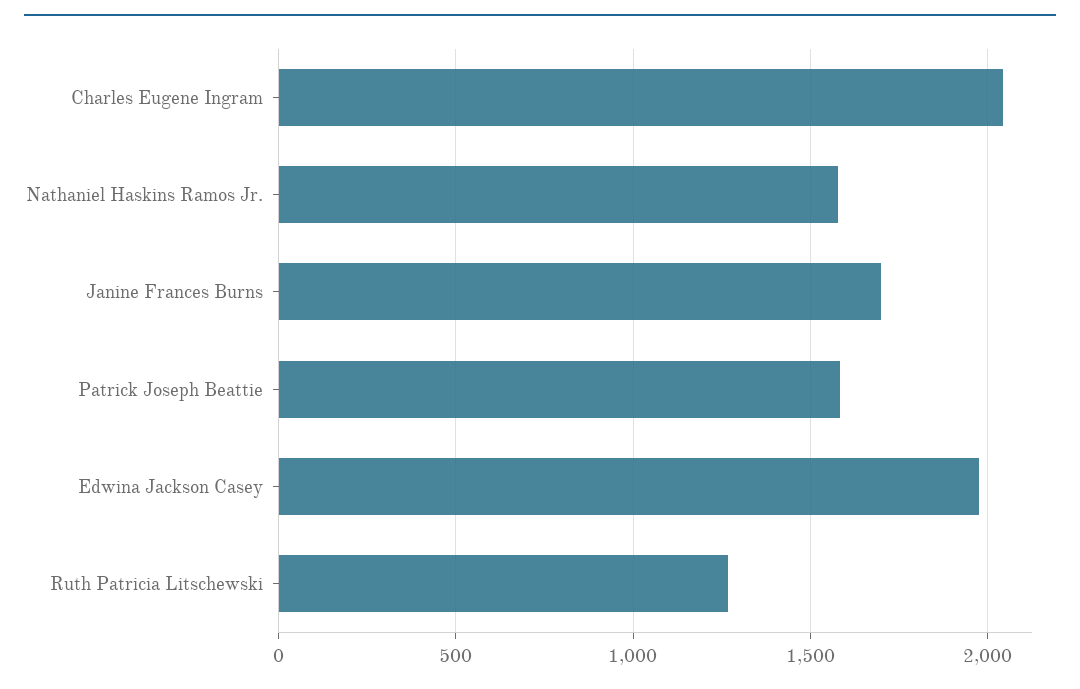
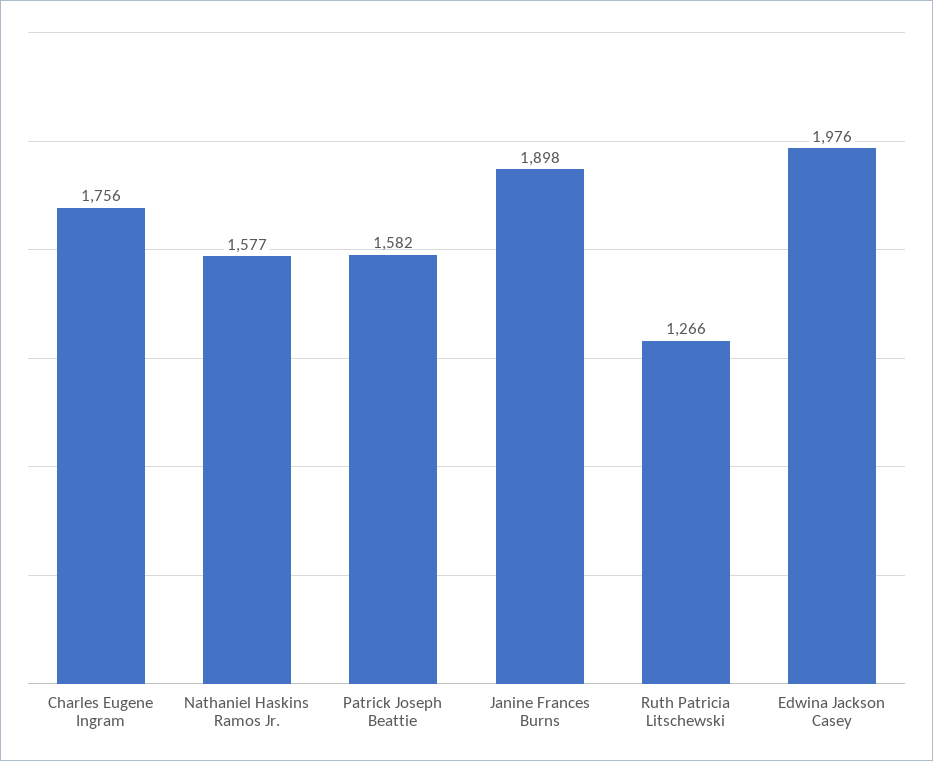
Charles Eugene Ingram: 2050 -> 1756
Janine Frances Burns: 1700 -> 1898

